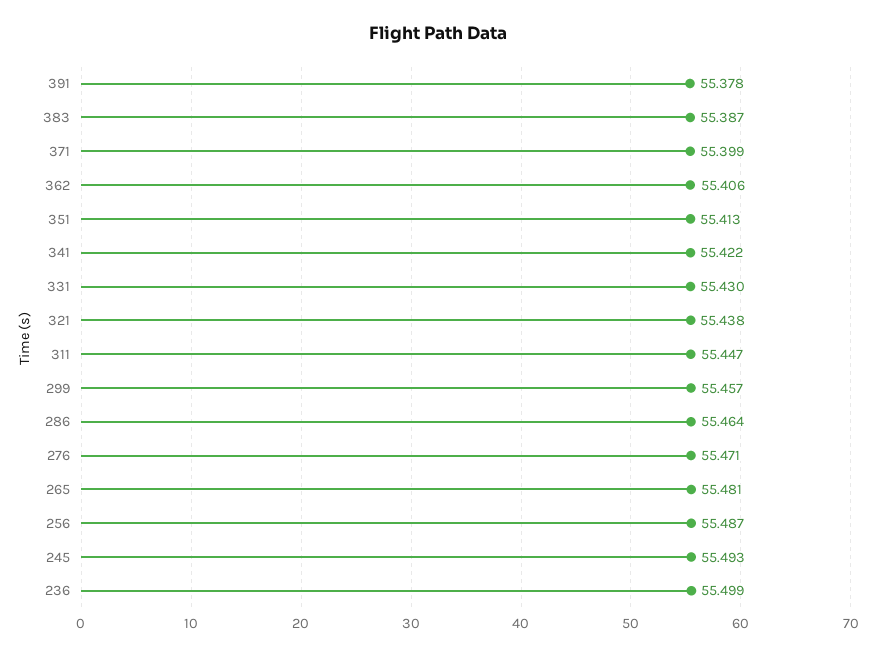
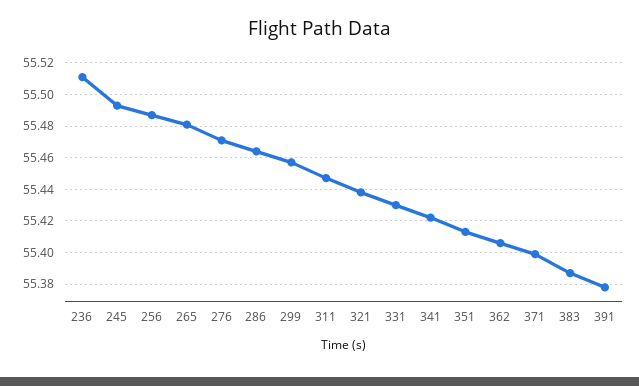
236: 55.499 -> 55.51

